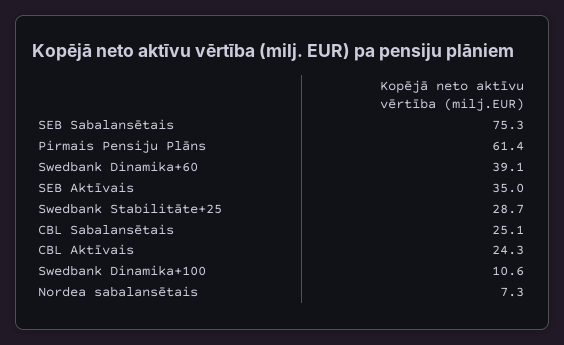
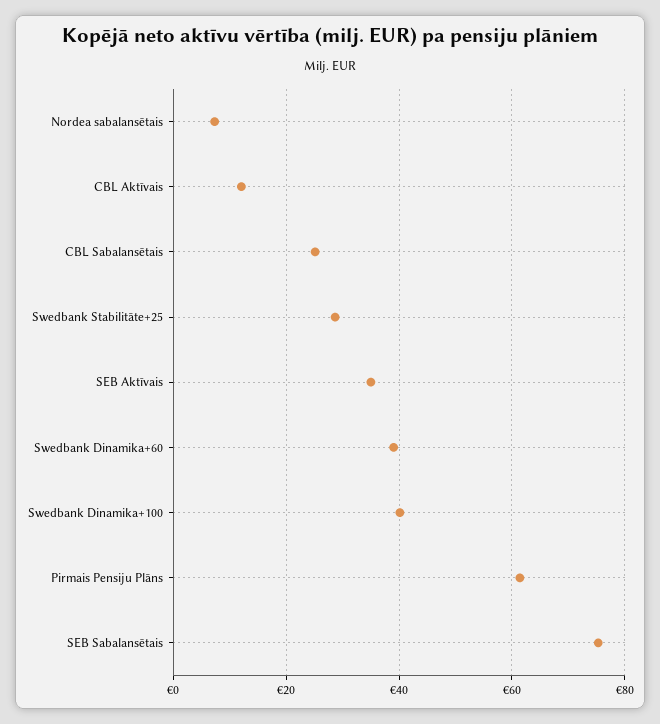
CBL Aktīvais: 24.3 -> 12
Swedbank Dinamika+100: 10.6 -> 40

